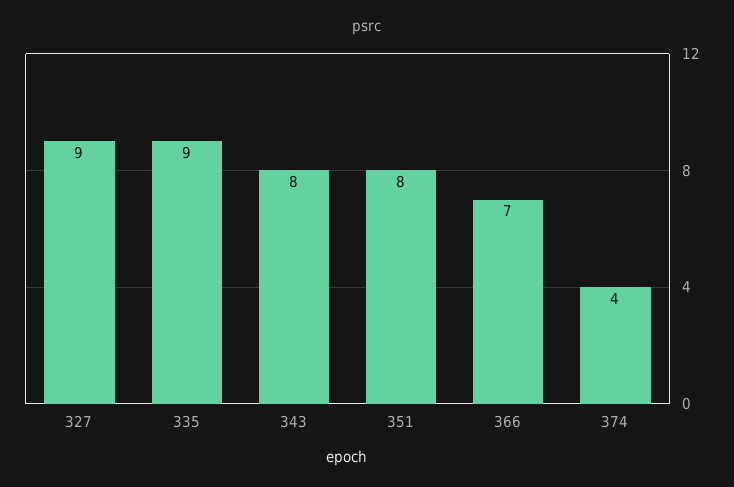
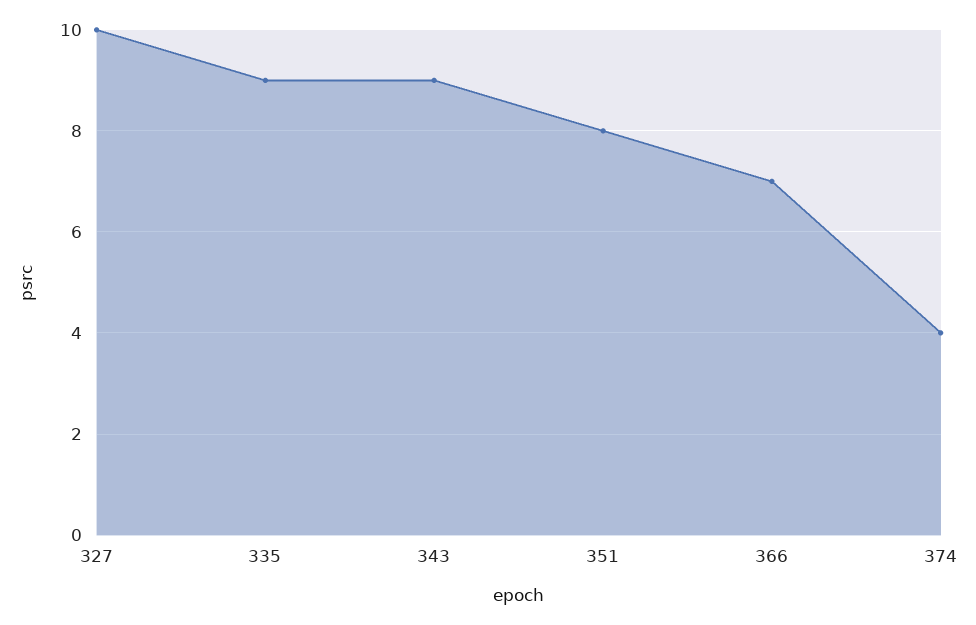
327: 9 -> 10
343: 8 -> 9

